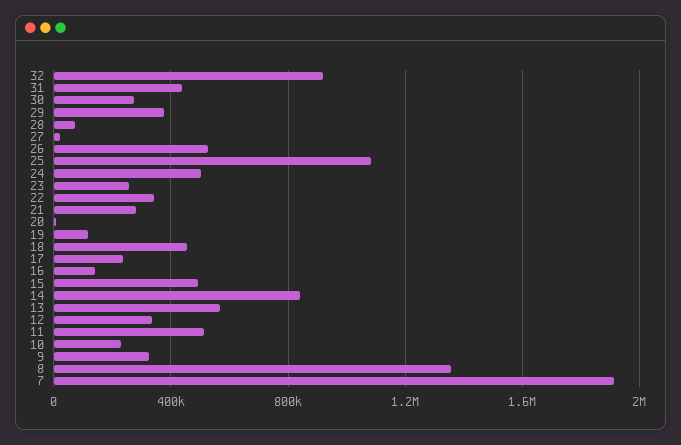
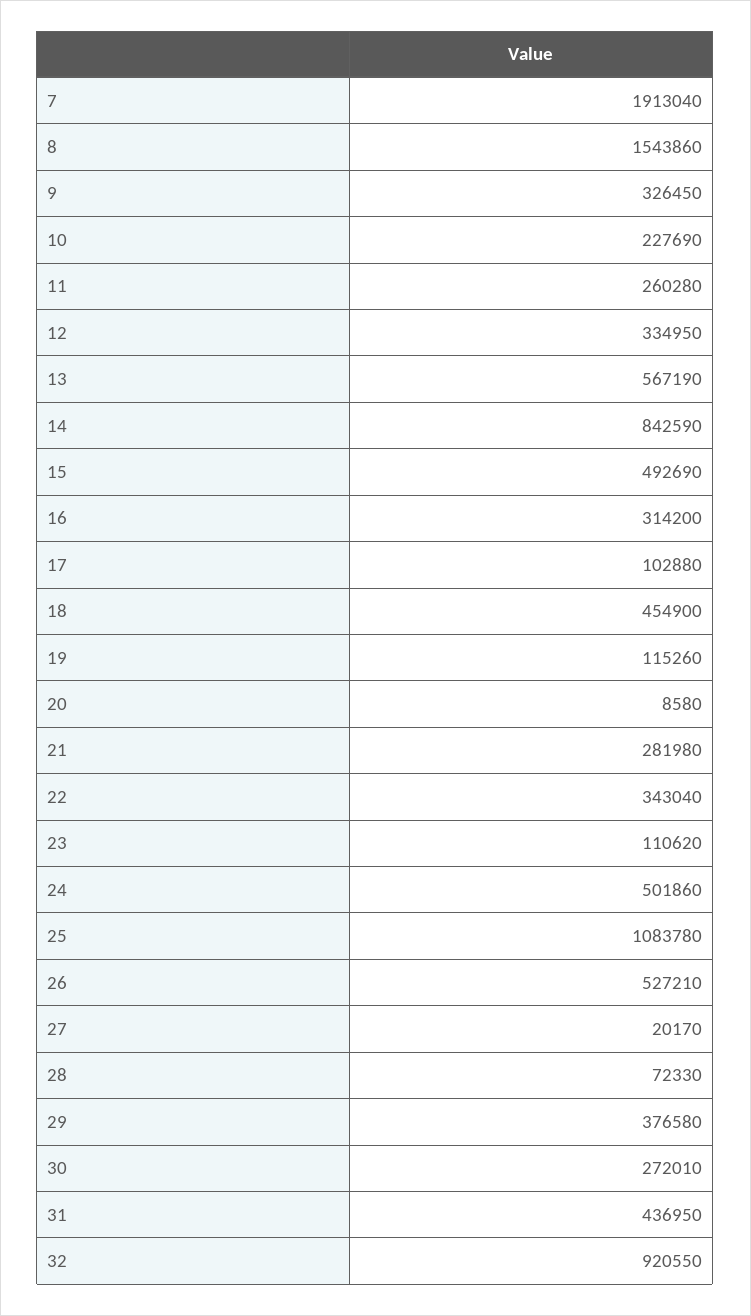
23: 250000 -> 110620
17: 250000 -> 102880
16: 150000 -> 314200
11: 500000 -> 260280
8: 1350000 -> 1543860

